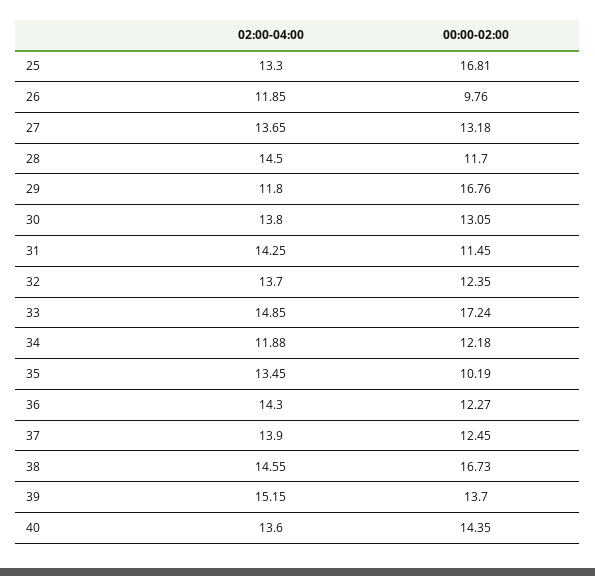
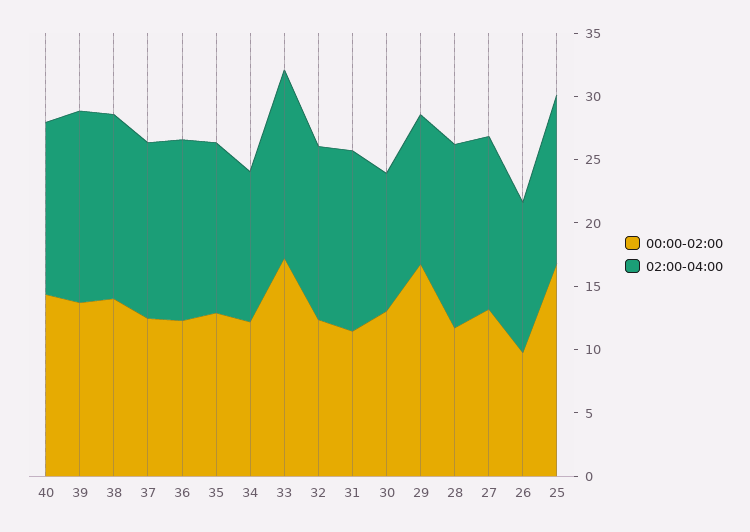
02:00-04:00, 30: 13.8 -> 11
00:00-02:00, 35: 10.19 -> 13
00:00-02:00, 38: 16.73 -> 14

